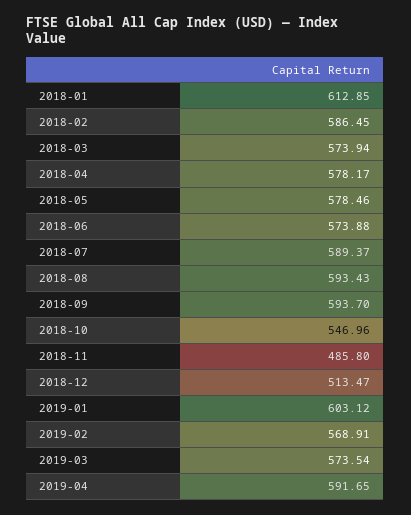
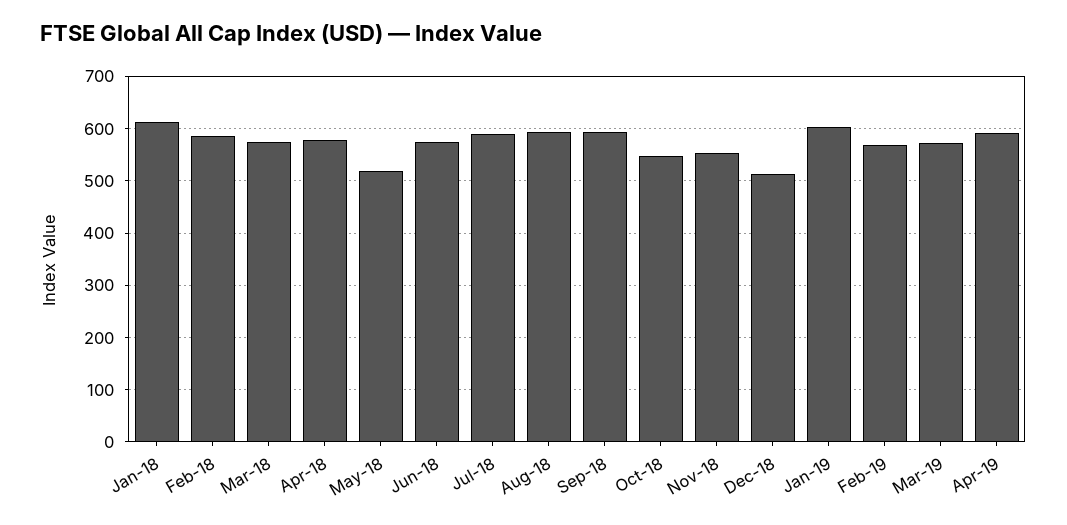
2018-05: 578.46 -> 520
2018-11: 485.8 -> 560

